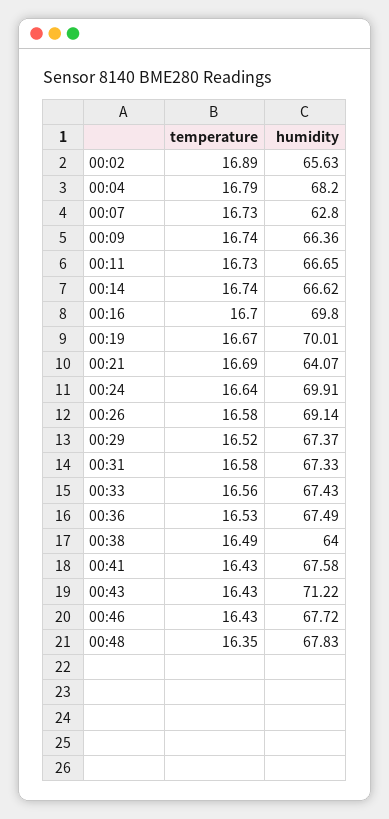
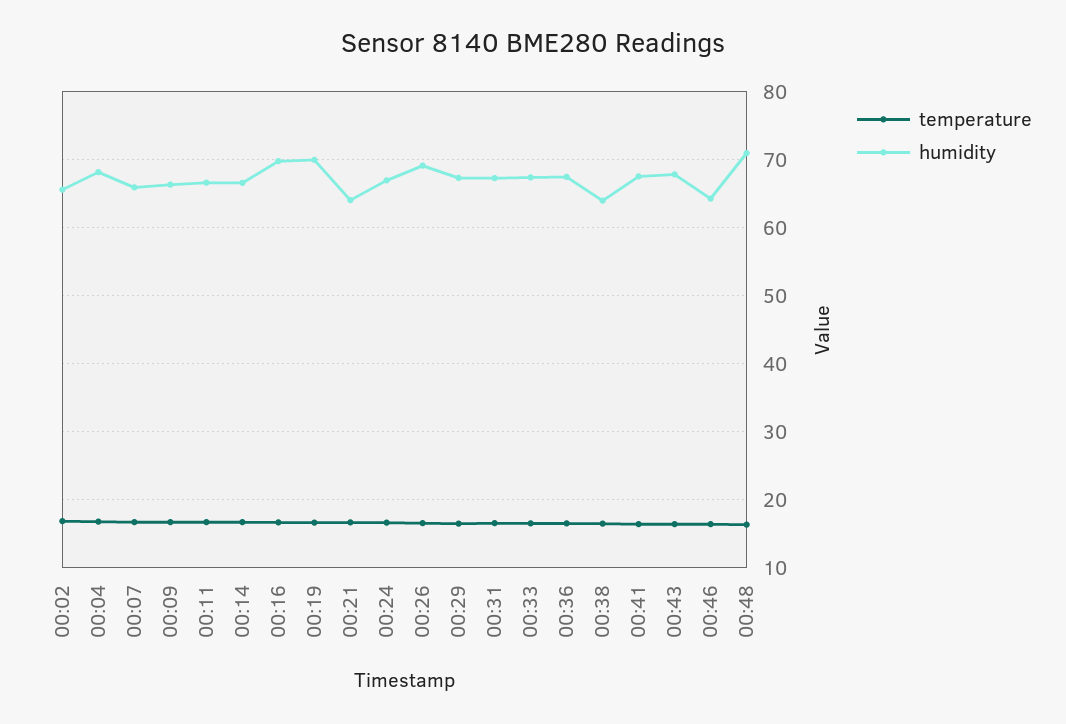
humidity, 00:07: 62.8 -> 66
humidity, 00:24: 69.91 -> 67
humidity, 00:43: 71.22 -> 68
humidity, 00:46: 67.72 -> 64
humidity, 00:48: 67.83 -> 71

